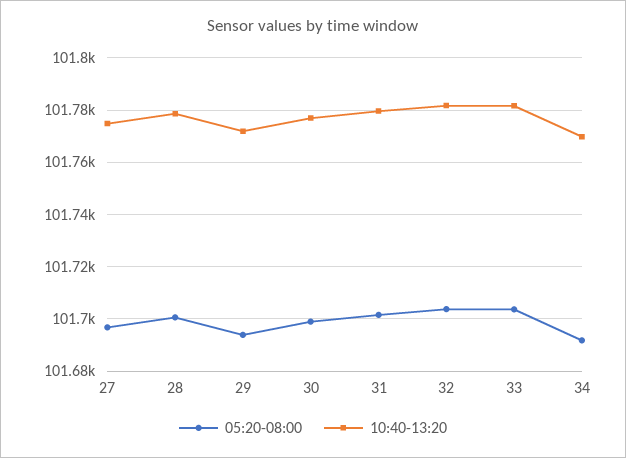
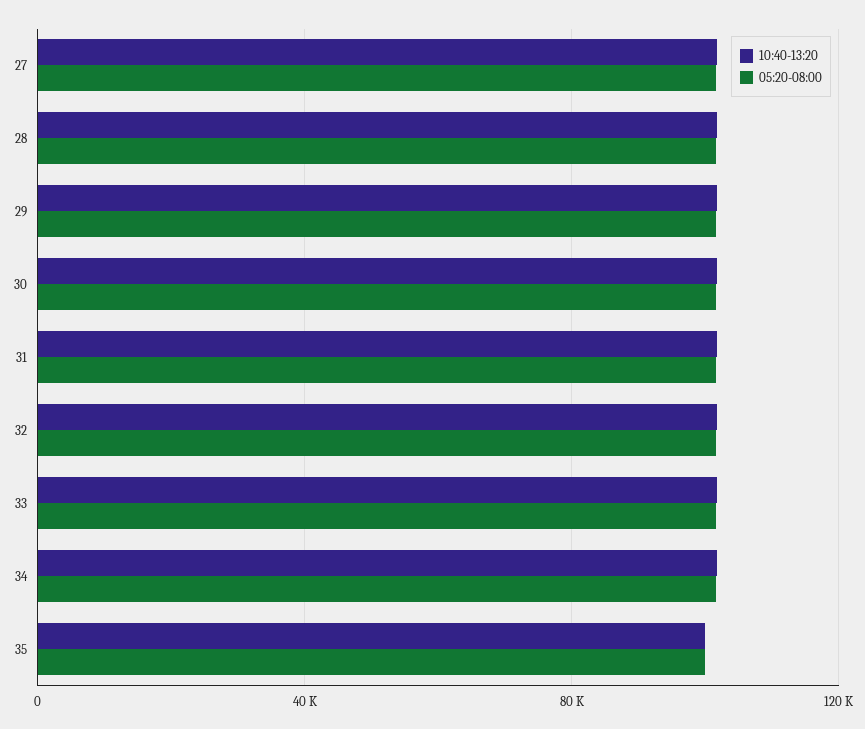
10:40-13:20, 35: none -> 100000
05:20-08:00, 35: none -> 100000

